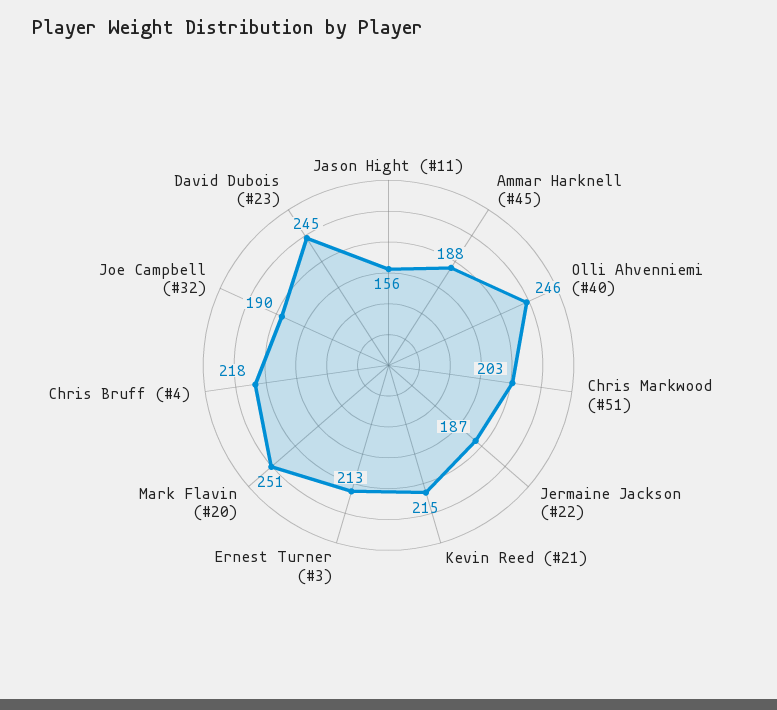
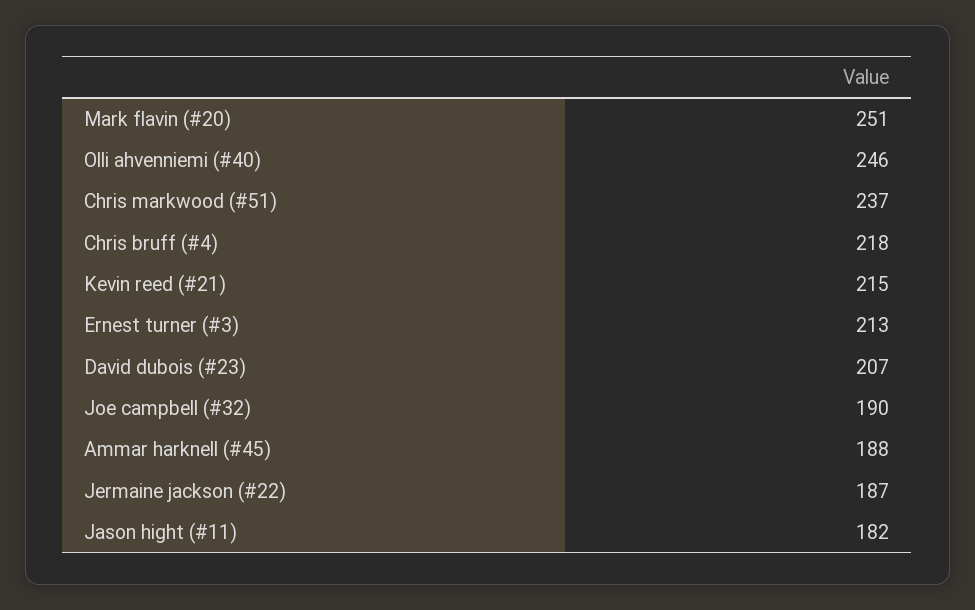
Jason Hight (#11): 156 -> 182
Chris Markwood (#51): 203 -> 237
David Dubois (#23): 245 -> 207

